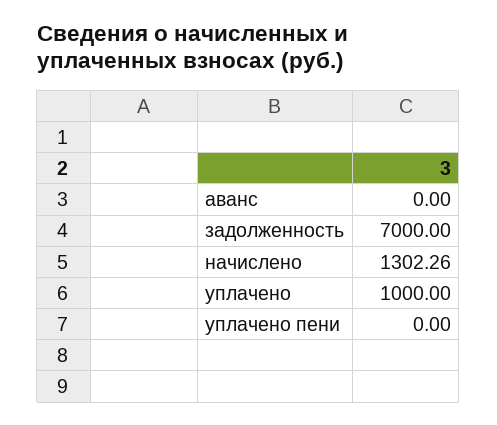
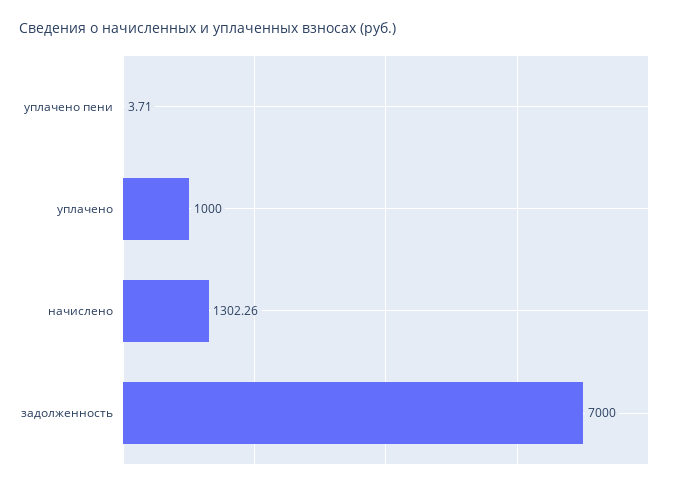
аванс: 0 -> none
уплачено пени: 0 -> 3.71

